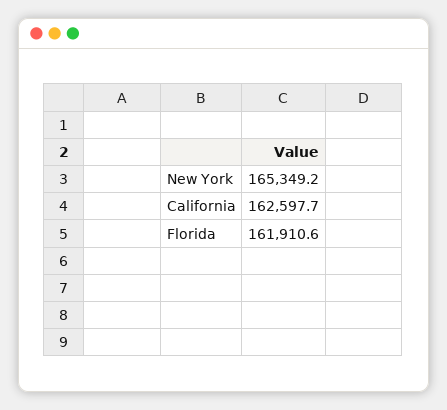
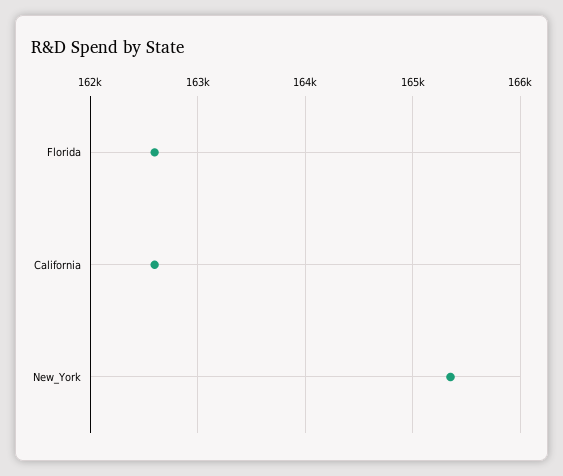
Florida: 161910.6 -> 162600

